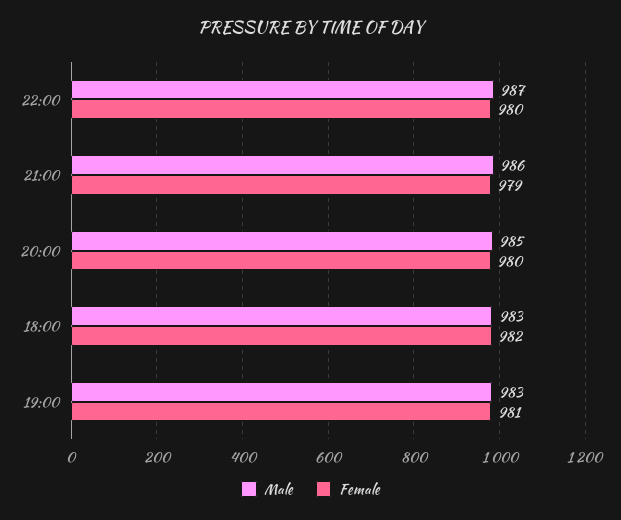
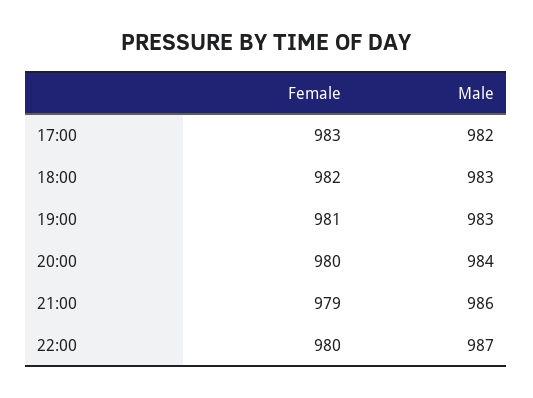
Male, 20:00: 985 -> 984
Female, 17:00: none -> 983
Male, 17:00: none -> 982

